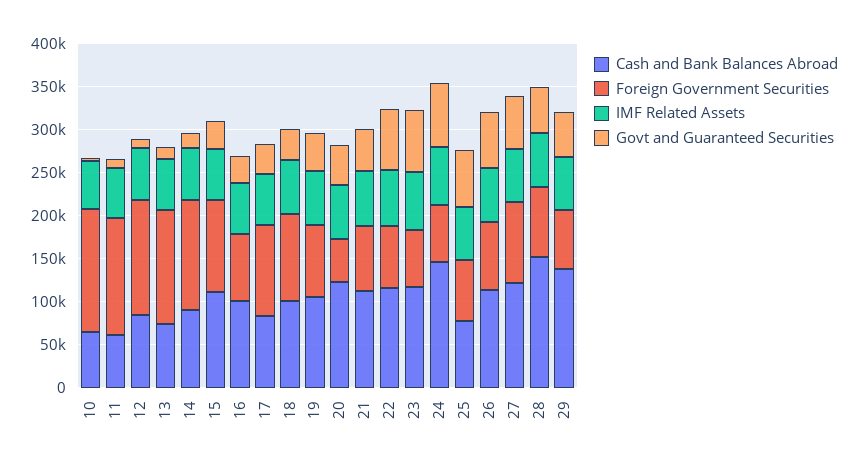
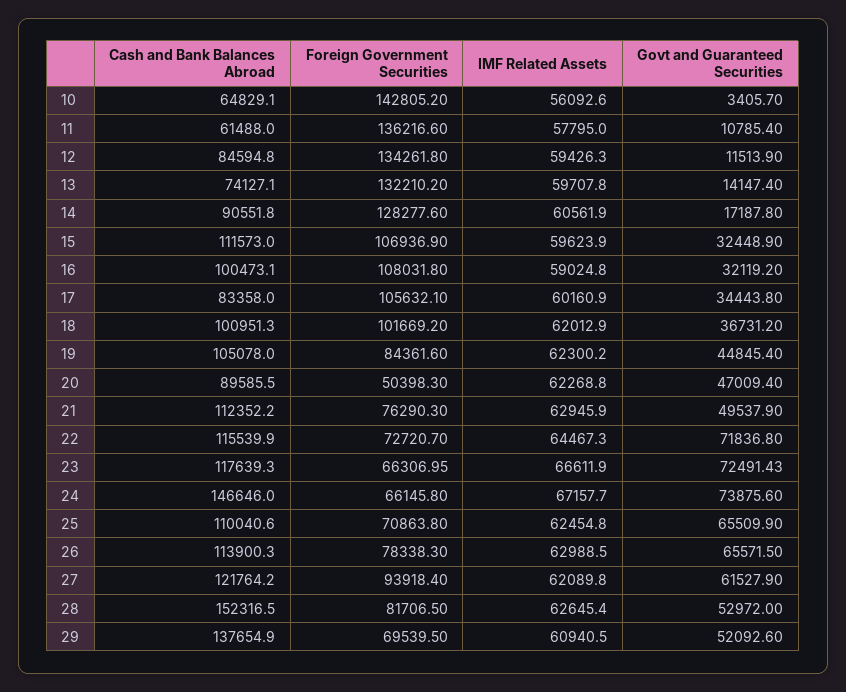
Foreign Government Securities, 16: 80000 -> 108031.8
Cash and Bank Balances Abroad, 20: 120000 -> 89585.5
Cash and Bank Balances Abroad, 25: 80000 -> 110040.6

